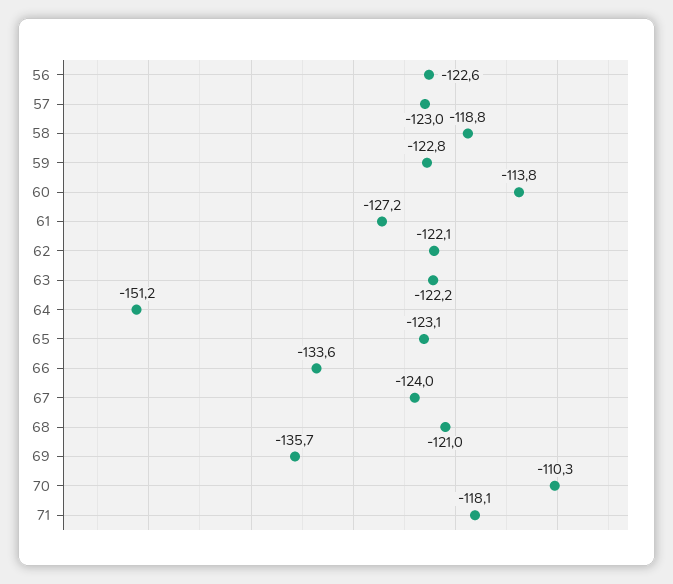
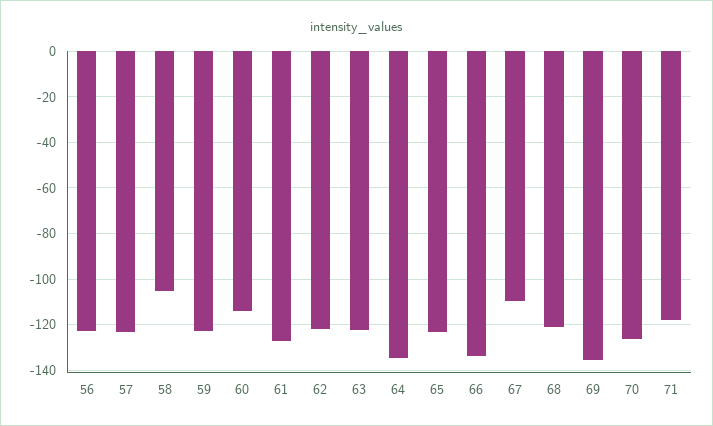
58: -118.8 -> -105
64: -151.2 -> -135
67: -124 -> -110
70: -110.3 -> -125

